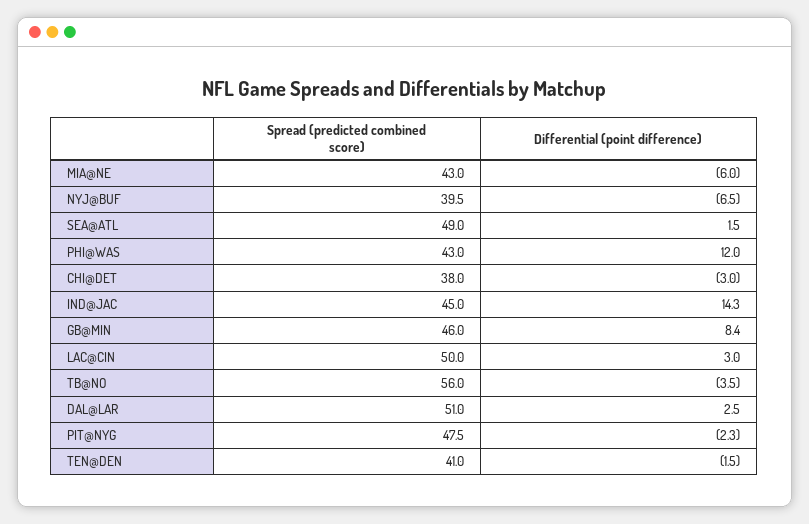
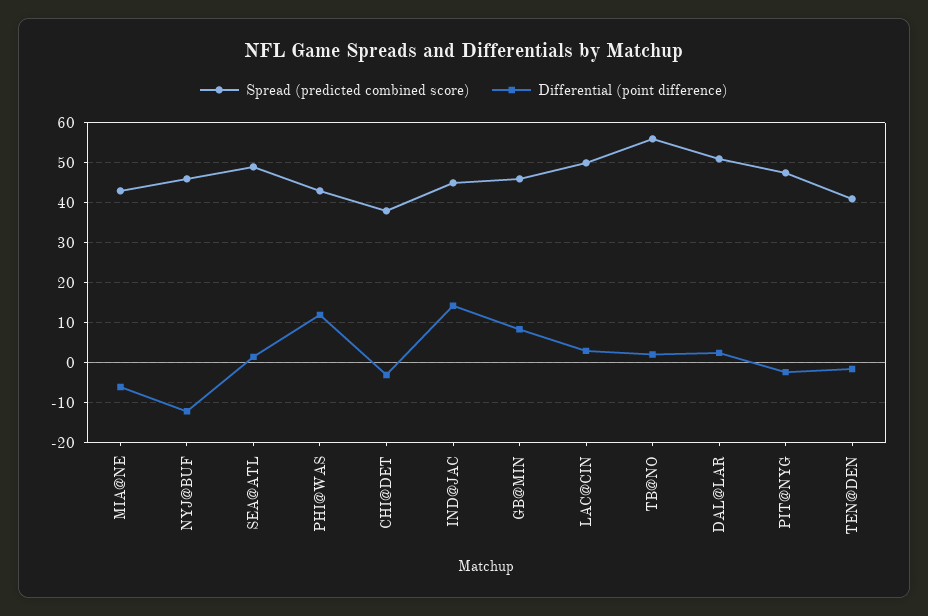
Spread (predicted combined score), NYJ@BUF: 39.5 -> 46
Differential (point difference), NYJ@BUF: -6.5 -> -12
Differential (point difference), TB@NO: -3.5 -> 2

